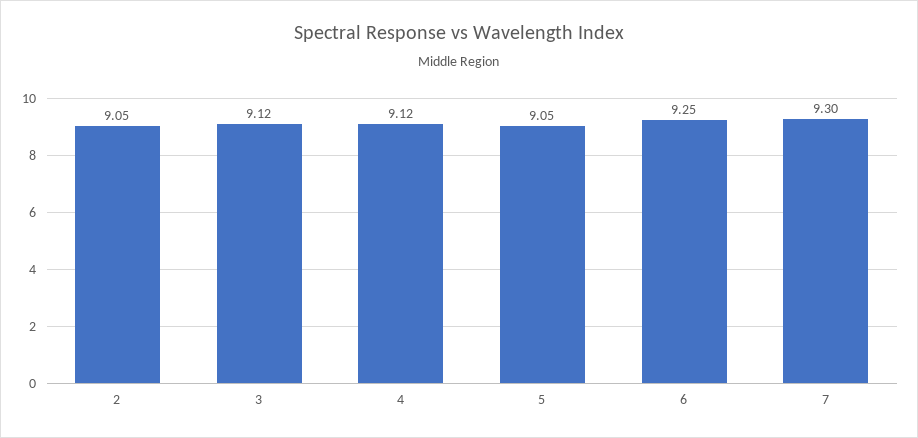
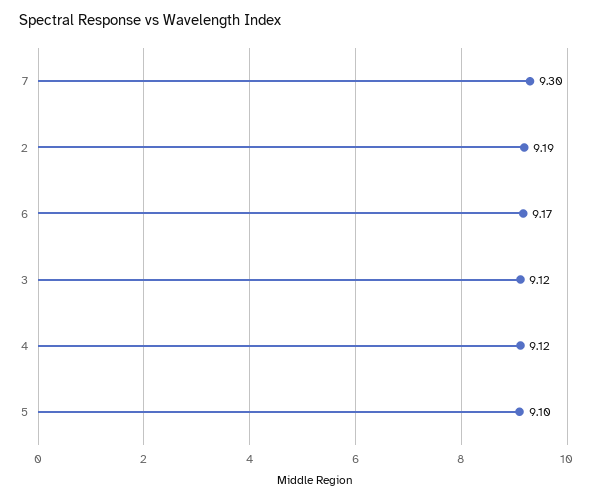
2: 9.05 -> 9.19
5: 9.05 -> 9.1
6: 9.25 -> 9.17

